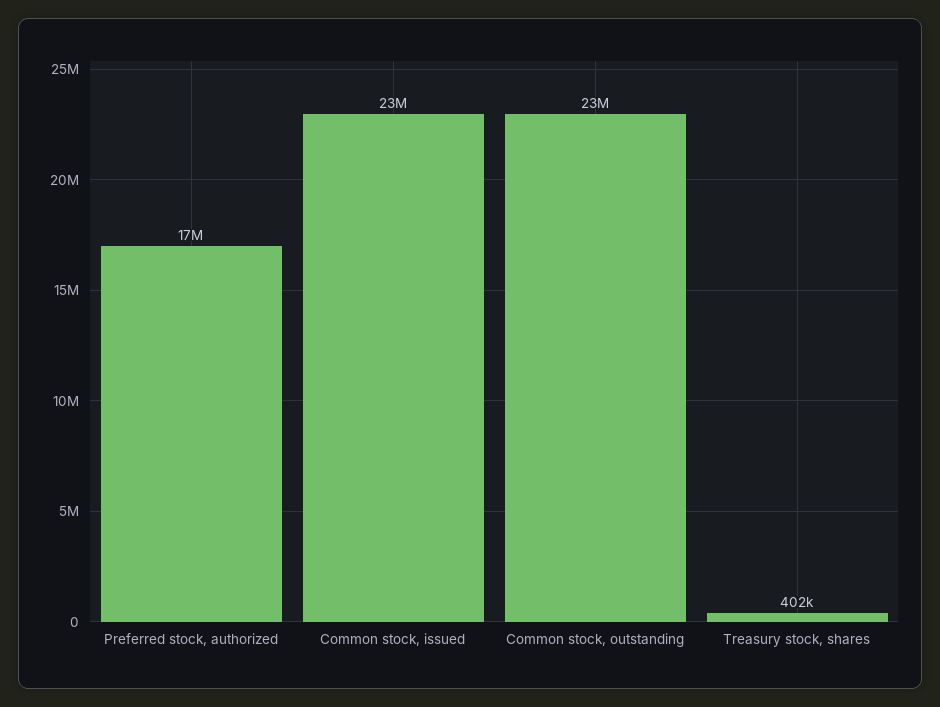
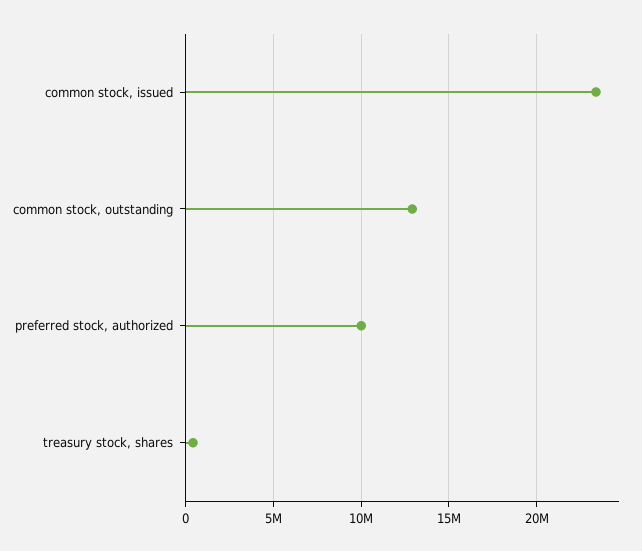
Preferred stock, authorized: 17000000 -> 10000000
Common stock, outstanding: 23000000 -> 13000000

